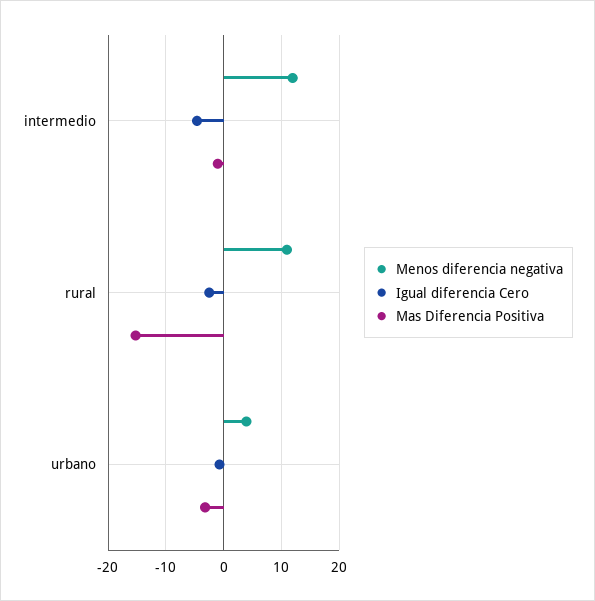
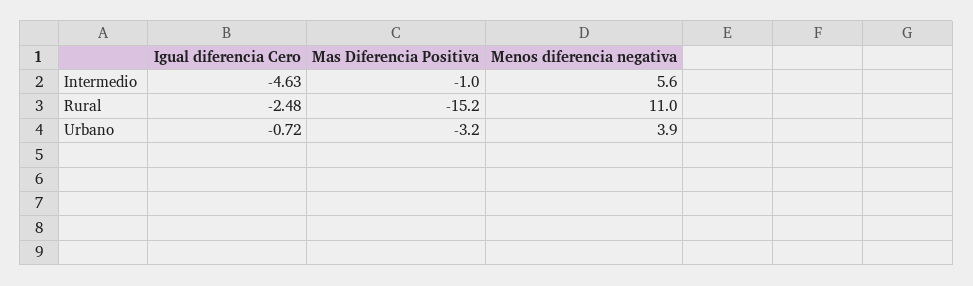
Menos diferencia negativa, intermedio: 12 -> 5.6

